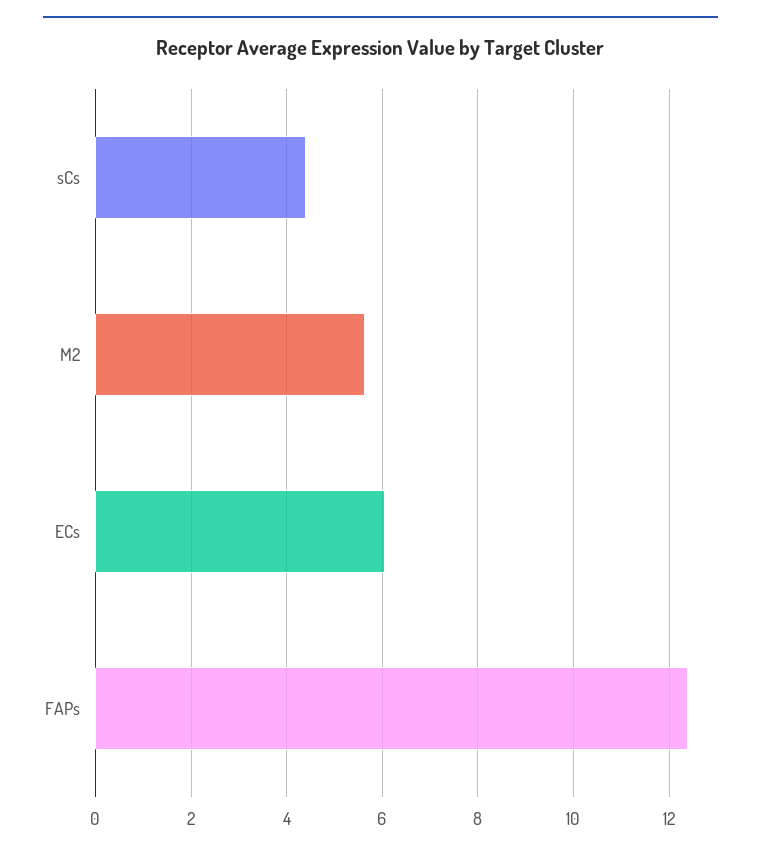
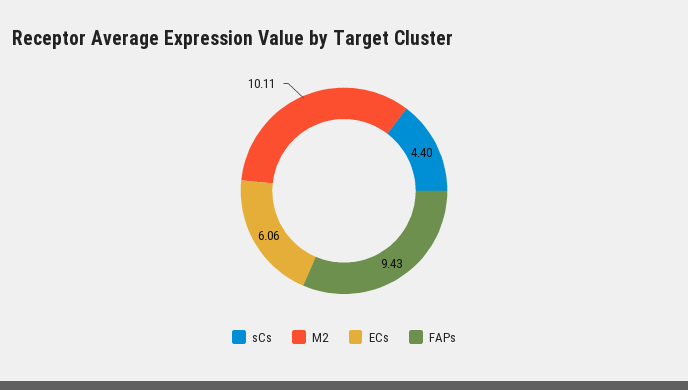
M2: 5.6 -> 10.11
FAPs: 12.4 -> 9.43

